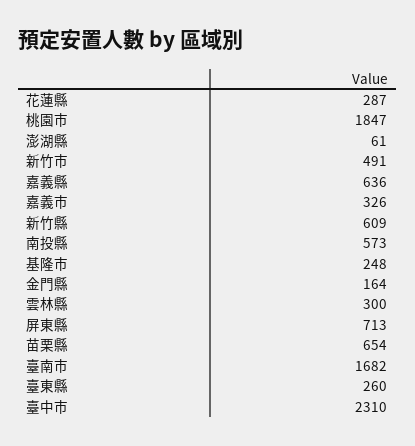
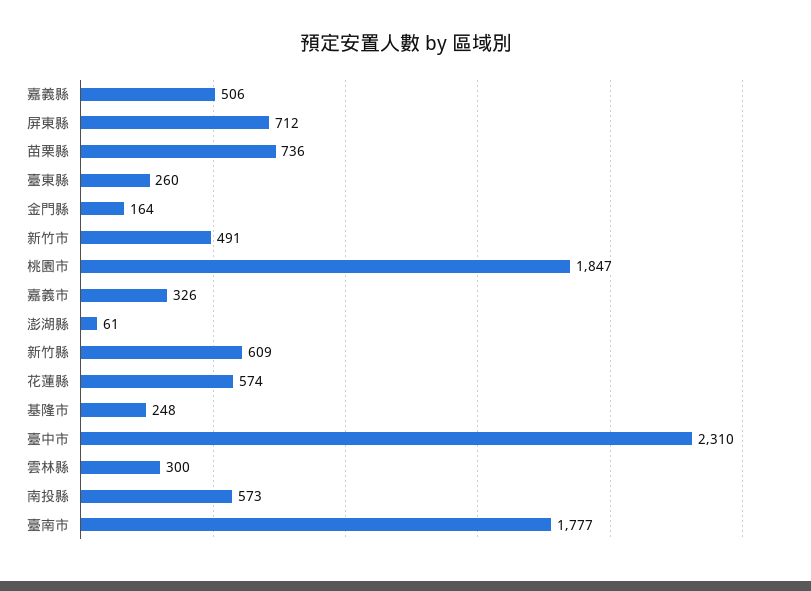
花蓮縣: 287 -> 574
嘉義縣: 636 -> 506
屏東縣: 713 -> 712
苗栗縣: 654 -> 736
臺南市: 1682 -> 1777

